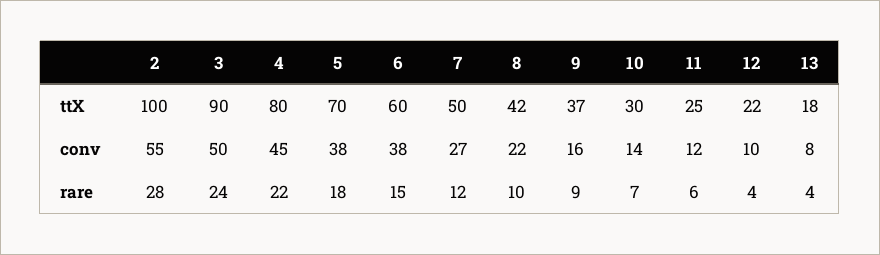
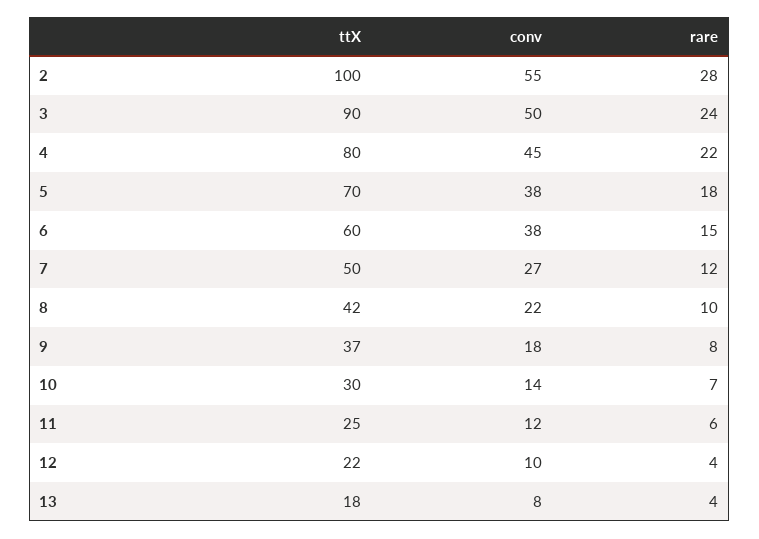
9, conv: 16 -> 18
9, rare: 9 -> 8

